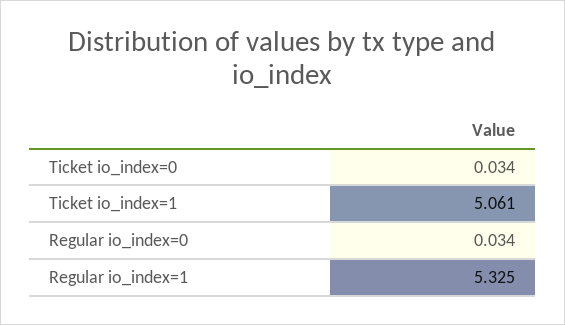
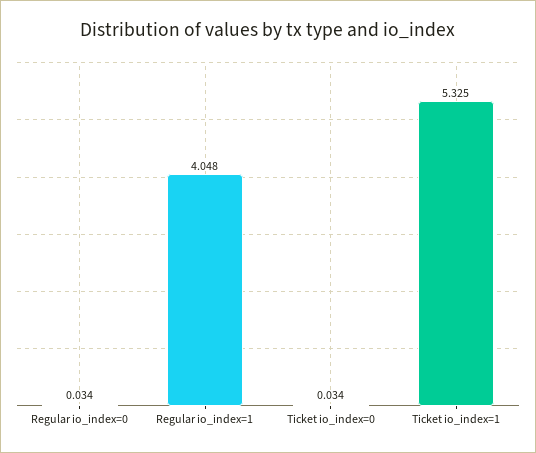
Ticket io_index=1: 5.061 -> 5.325
Regular io_index=1: 5.325 -> 4.048

